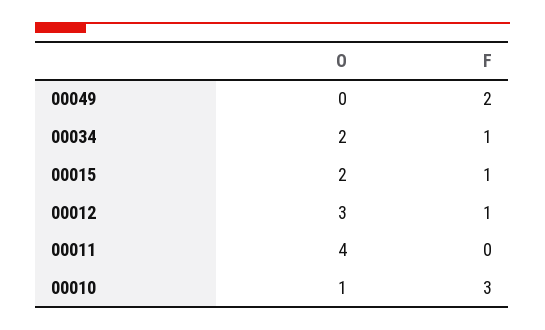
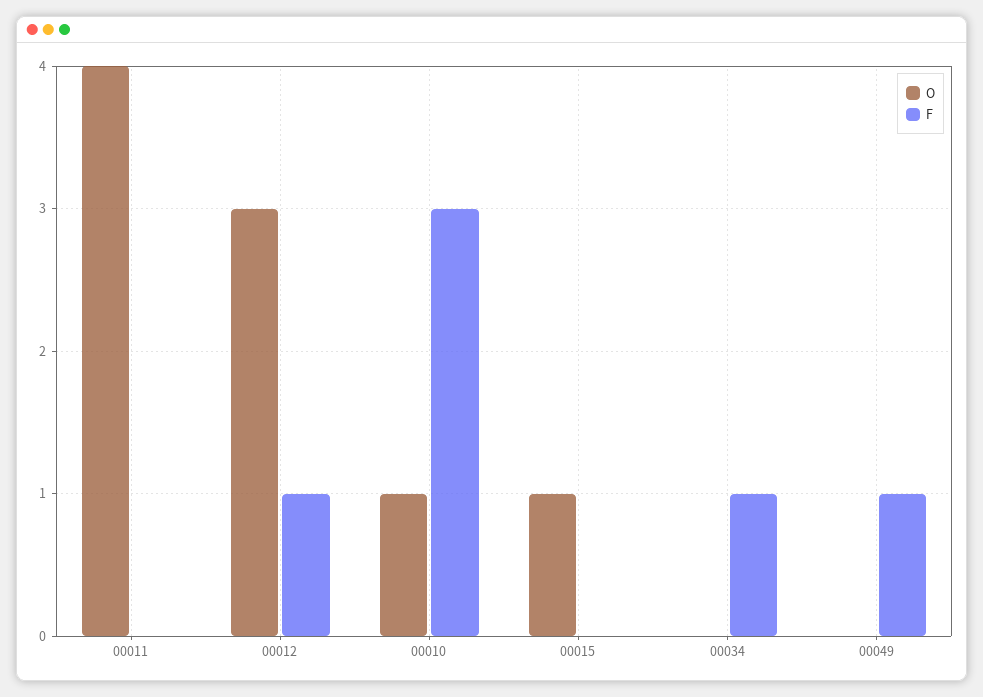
F, 00049: 2 -> 1
O, 00034: 2 -> 0
O, 00015: 2 -> 1
F, 00015: 1 -> 0

